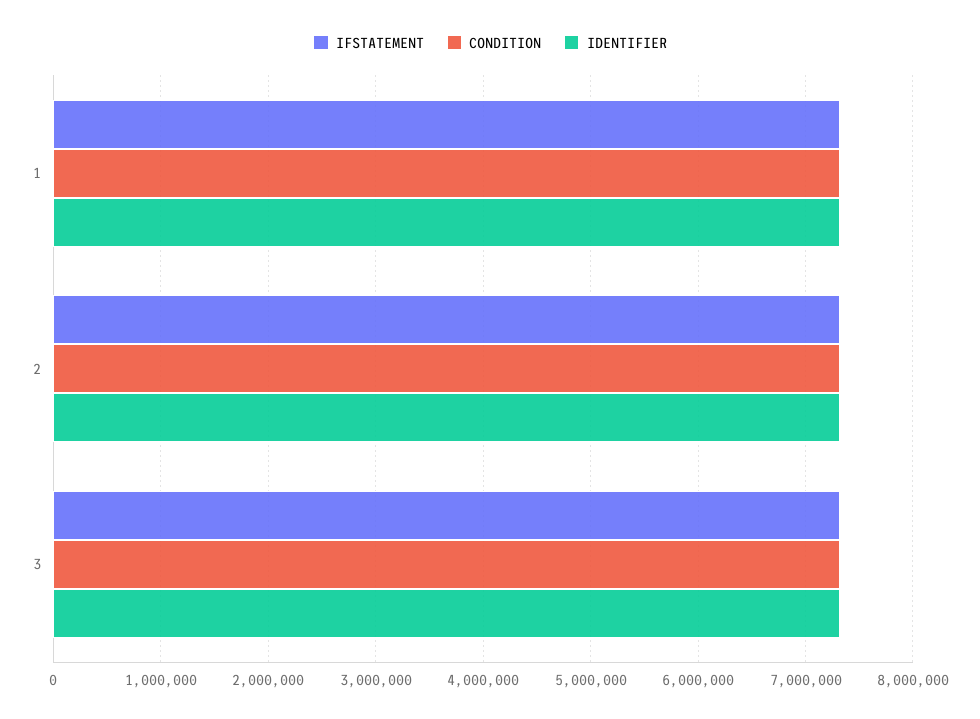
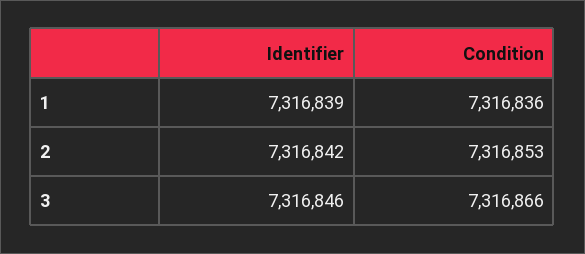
IFSTATEMENT, 1: 7300000 -> none
IFSTATEMENT, 2: 7300000 -> none
IFSTATEMENT, 3: 7300000 -> none

